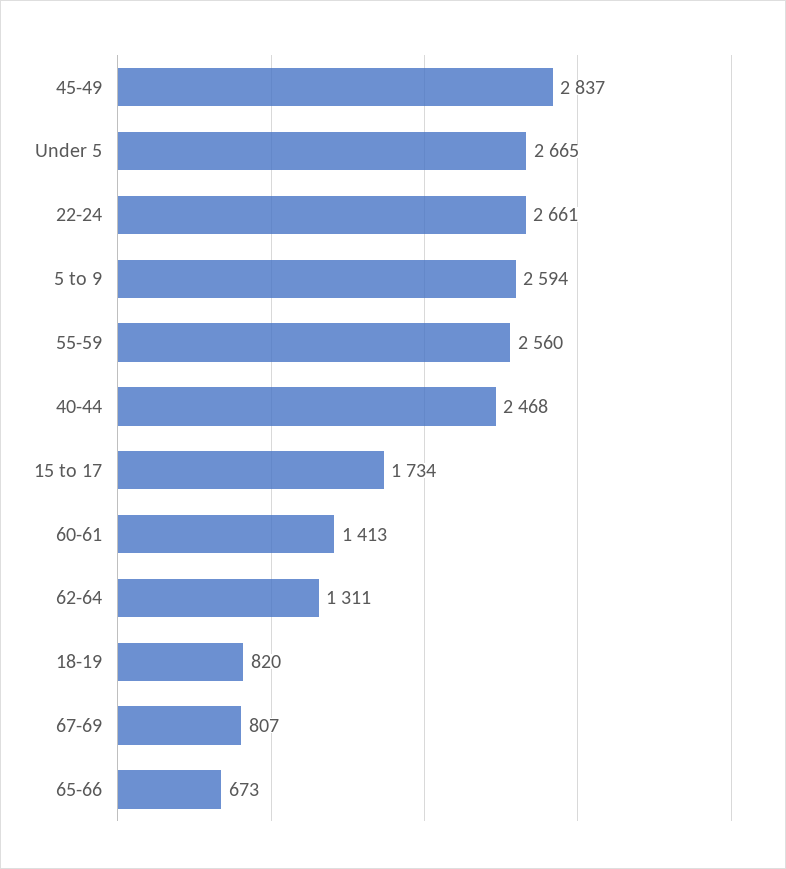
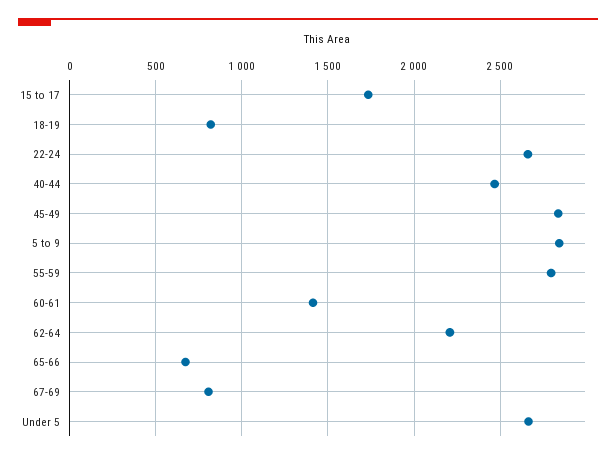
5 to 9: 2594 -> 2850
55-59: 2560 -> 2800
62-64: 1311 -> 2200

